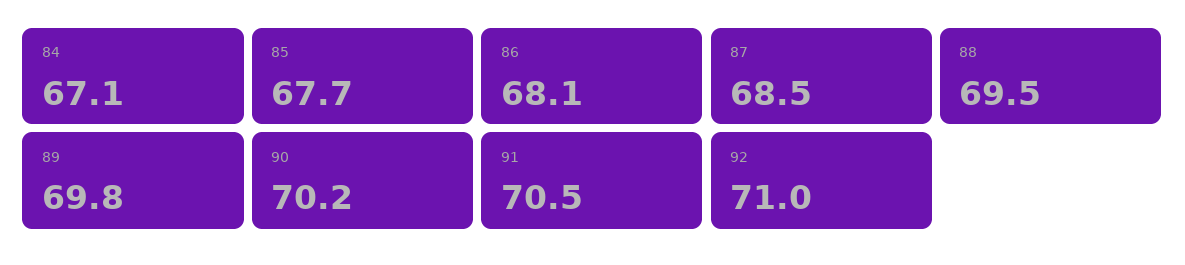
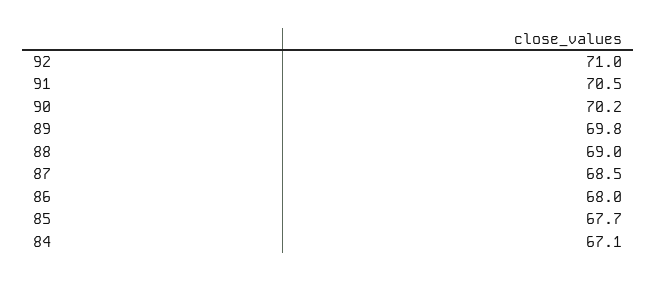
86: 68.1 -> 68
88: 69.5 -> 69

